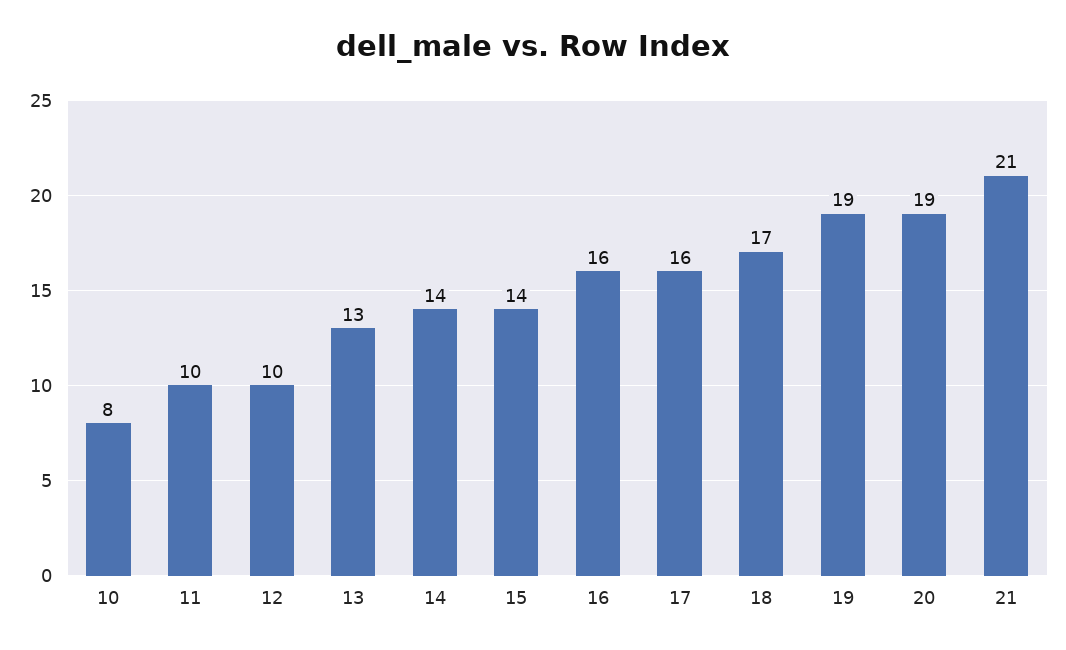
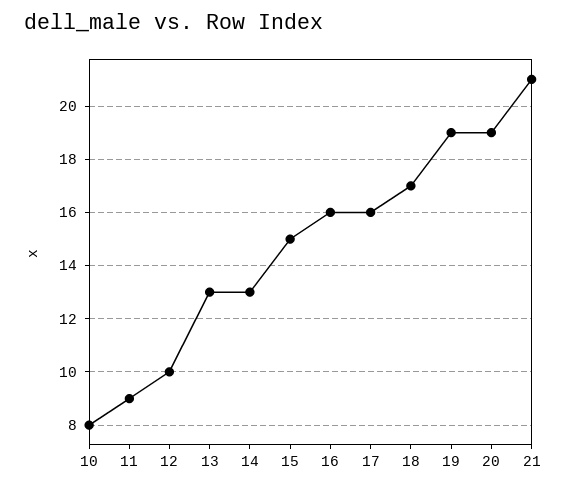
11: 10 -> 9
14: 14 -> 13
15: 14 -> 15

